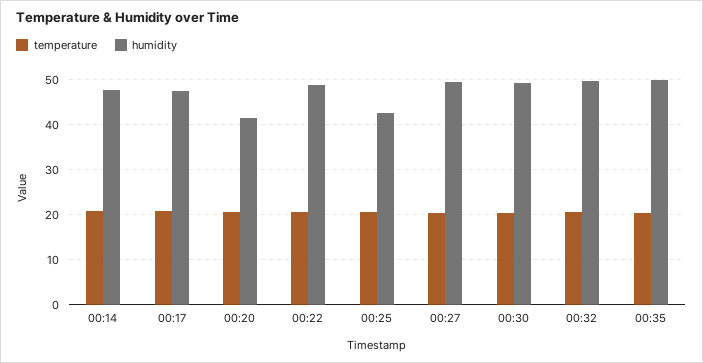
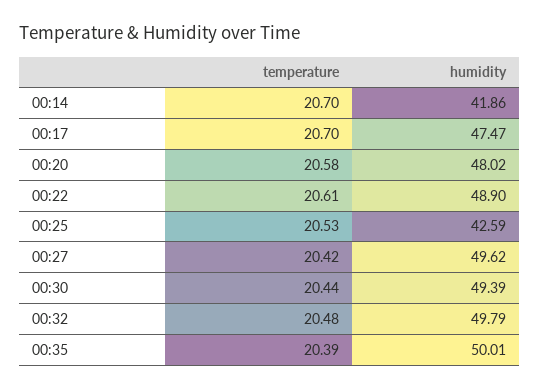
humidity, 00:14: 48 -> 41.86
humidity, 00:20: 42 -> 48.02

